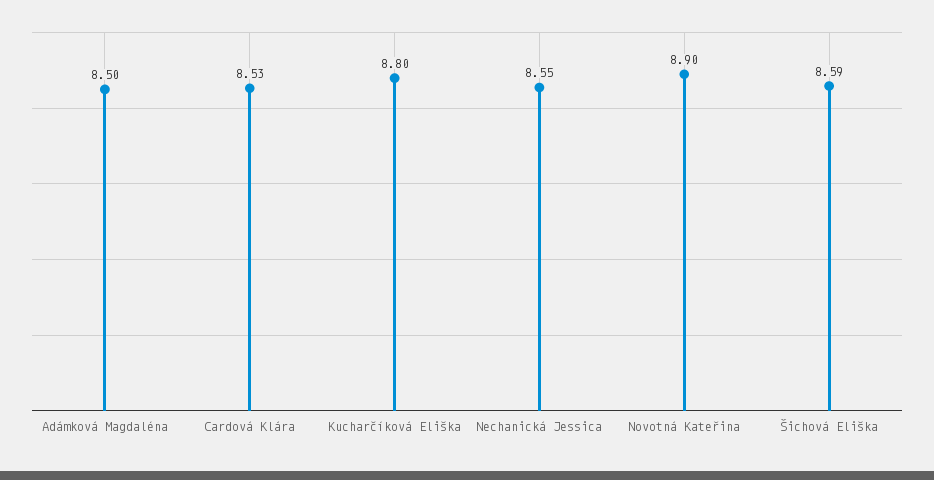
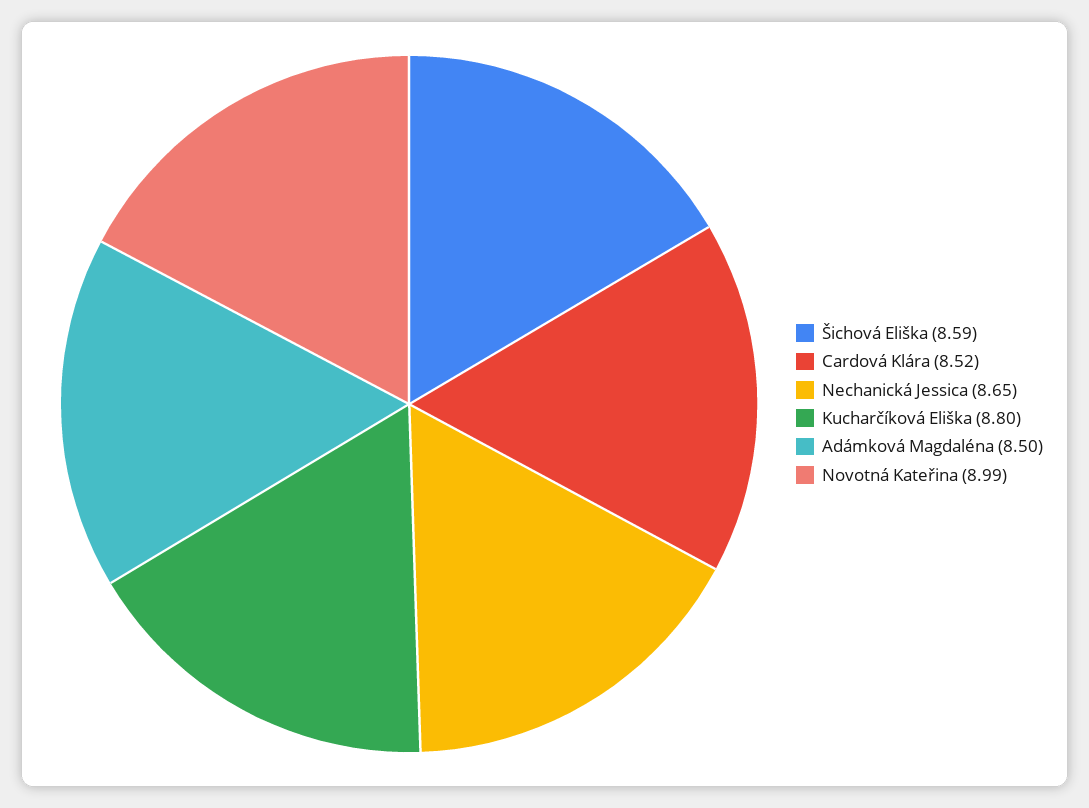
Cardová Klára: 8.53 -> 8.52
Nechanická Jessica: 8.55 -> 8.65
Novotná Kateřina: 8.9 -> 8.99

